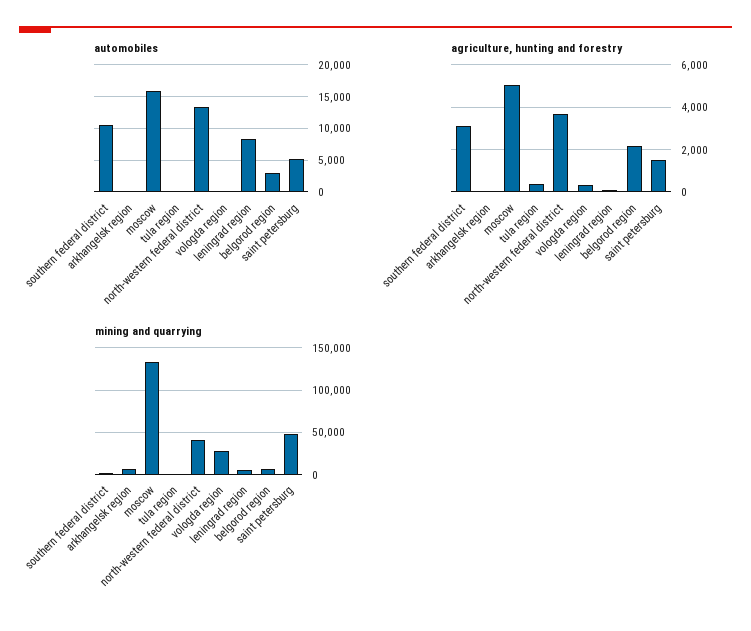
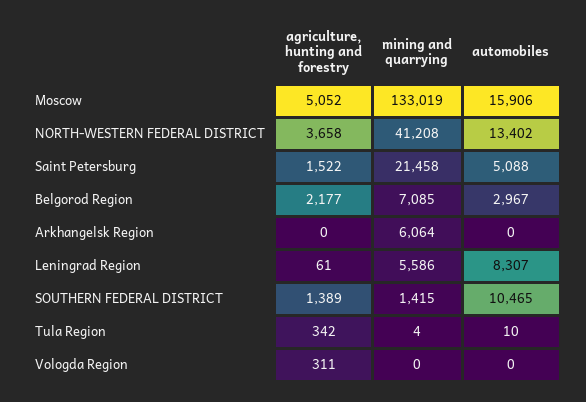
agriculture, hunting and forestry, southern federal district: 3000 -> 1389
mining and quarrying, vologda region: 30000 -> 0
mining and quarrying, saint petersburg: 50000 -> 21458

